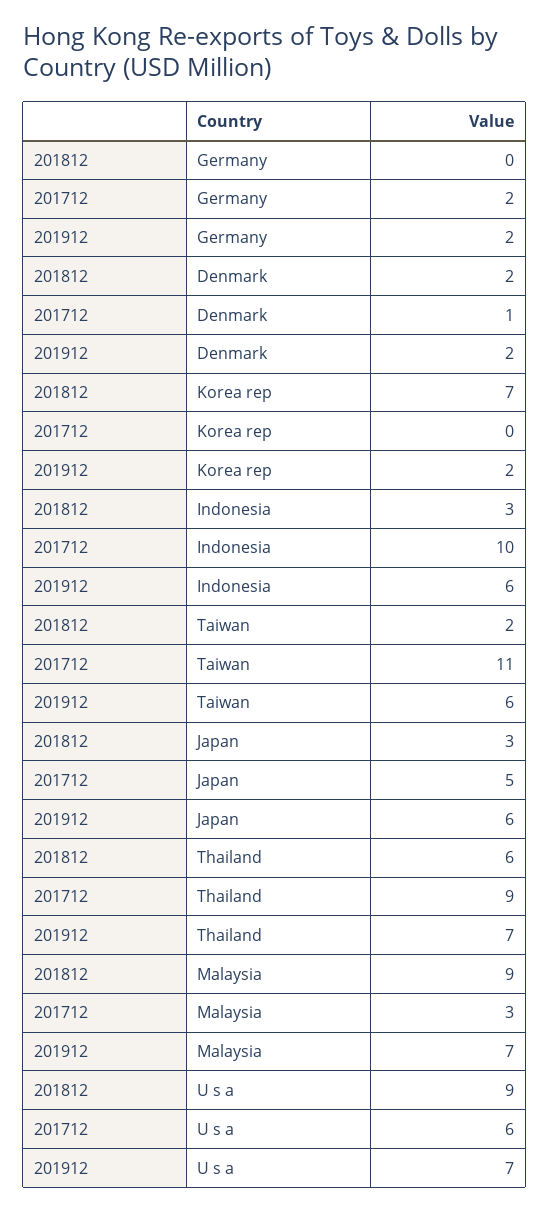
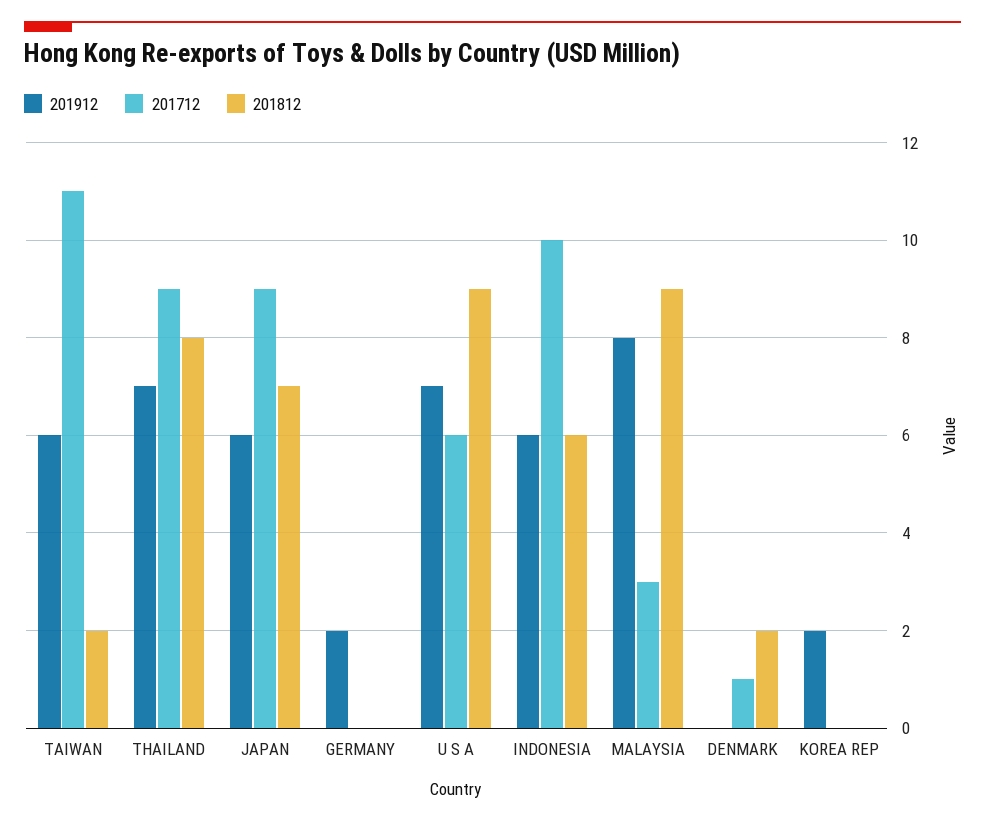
201712, Germany: 2 -> 0
201912, Denmark: 2 -> 0
201812, Korea rep: 7 -> 0
201812, Indonesia: 3 -> 6
201812, Japan: 3 -> 7
201712, Japan: 5 -> 9
201812, Thailand: 6 -> 8
201912, Malaysia: 7 -> 8

